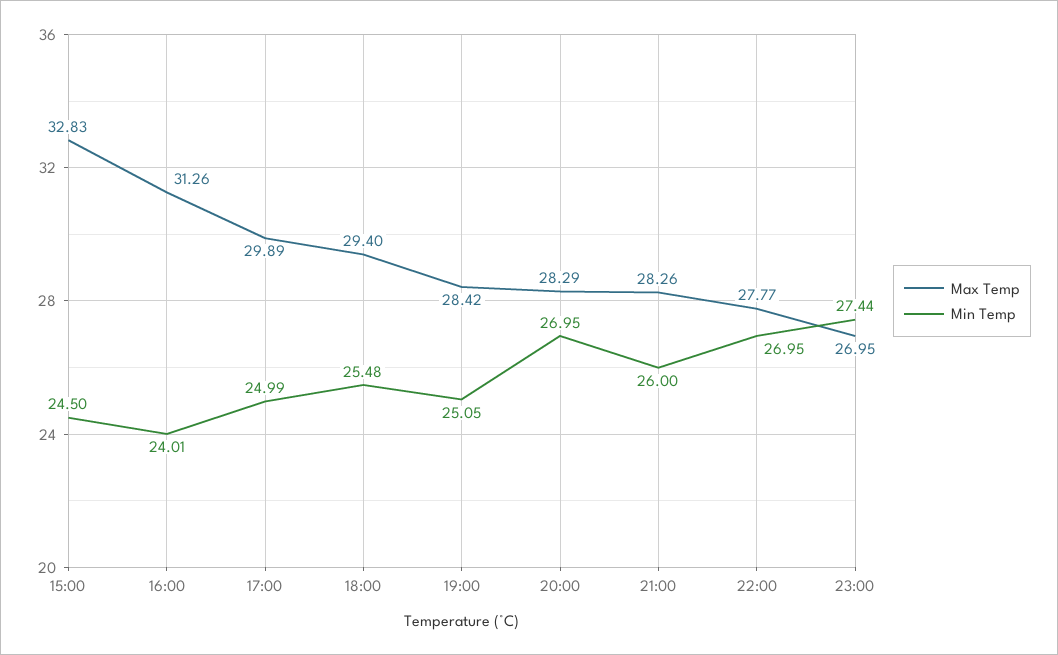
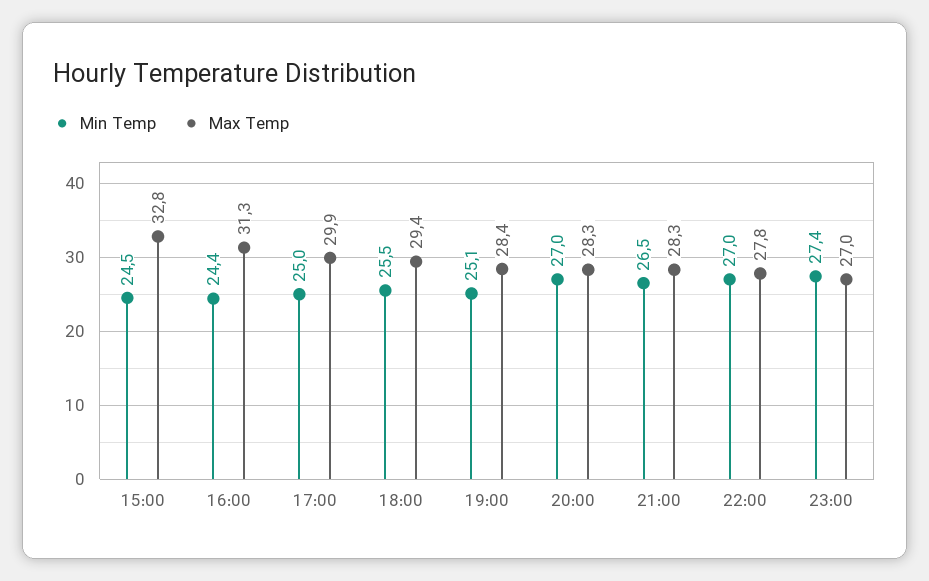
Min Temp, 16:00: 24.01 -> 24.4
Min Temp, 21:00: 26 -> 26.5

